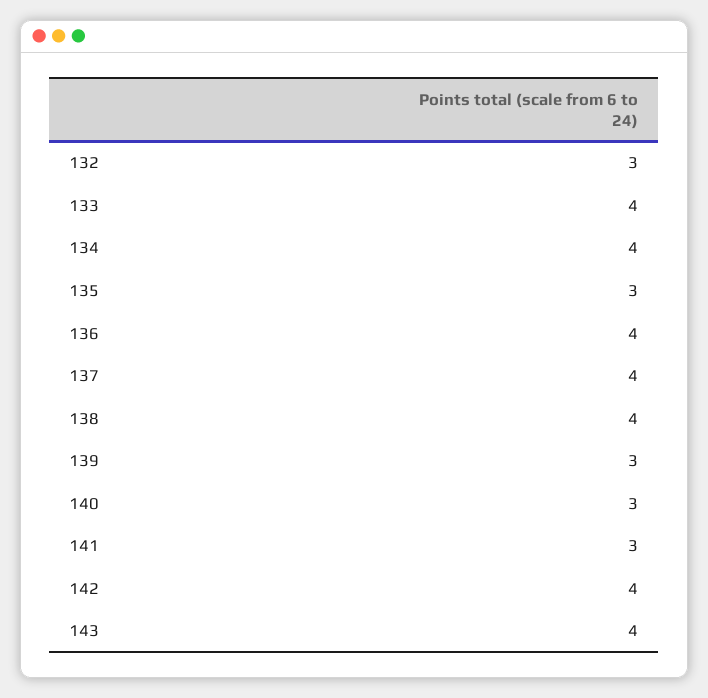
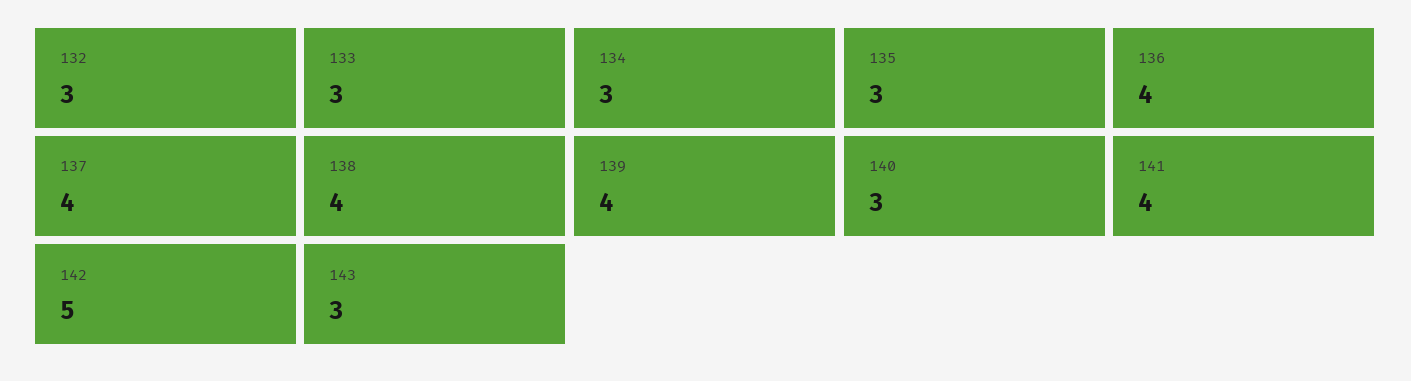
133: 4 -> 3
134: 4 -> 3
139: 3 -> 4
141: 3 -> 4
142: 4 -> 5
143: 4 -> 3

